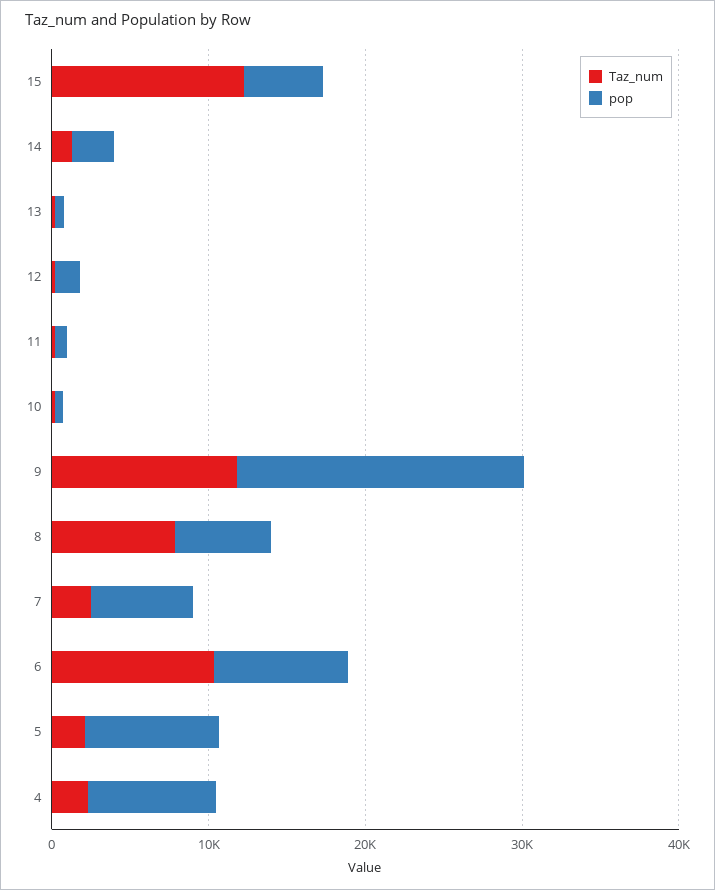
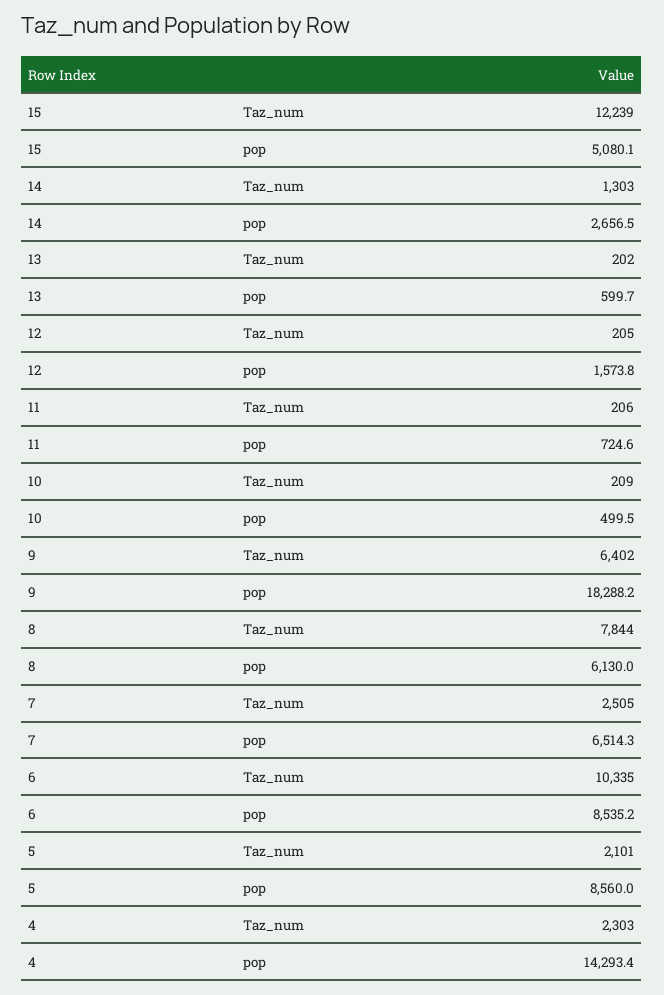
Taz_num, 9: 12000 -> 6402
pop, 4: 8000 -> 14293.4

